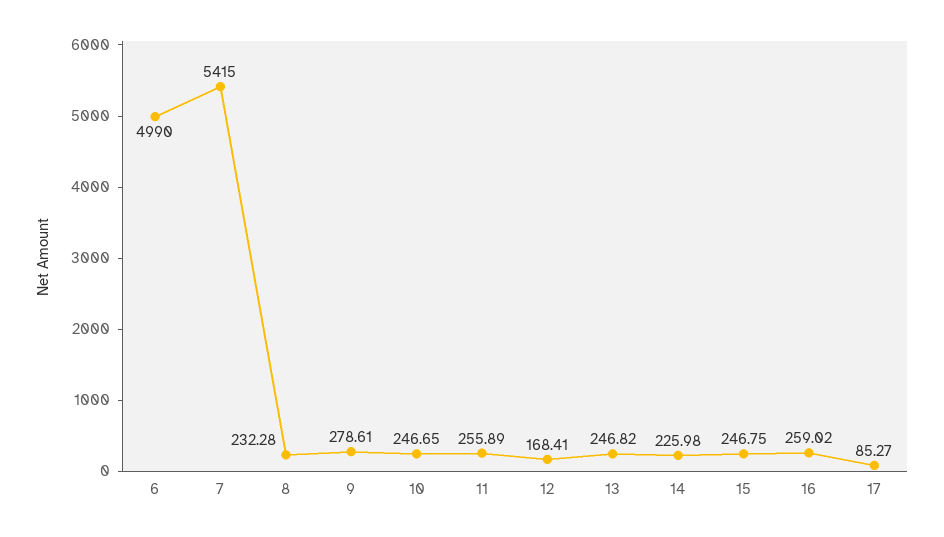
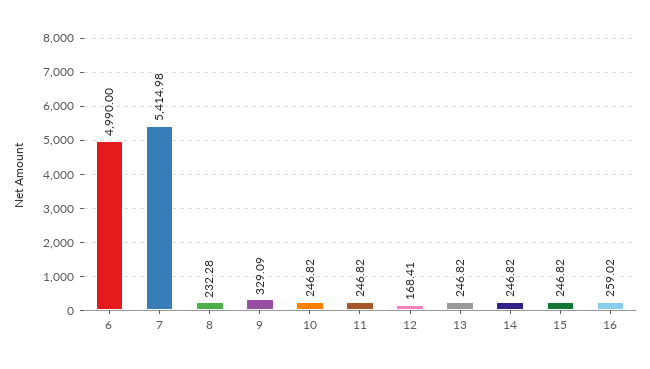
7: 5415 -> 5414.98
9: 278.61 -> 329.09
10: 246.65 -> 246.82
11: 255.89 -> 246.82
14: 225.98 -> 246.82
15: 246.75 -> 246.82
17: 85.27 -> none

